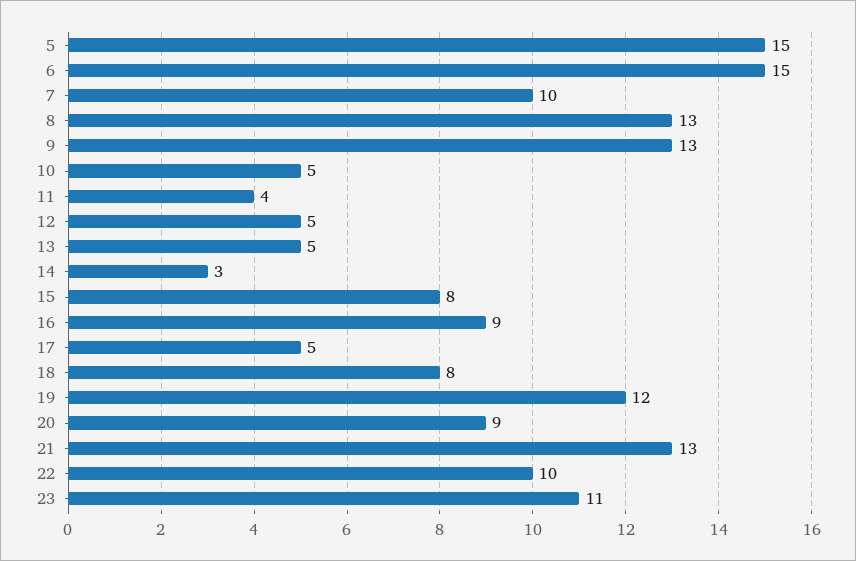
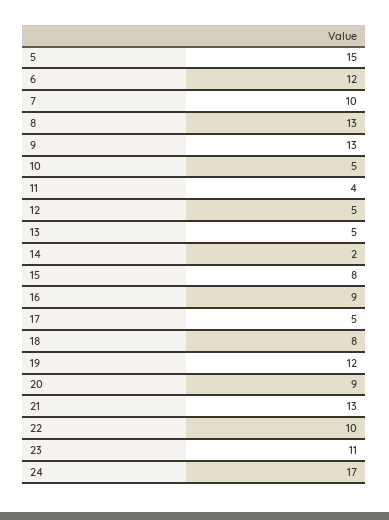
6: 15 -> 12
14: 3 -> 2
24: none -> 17

